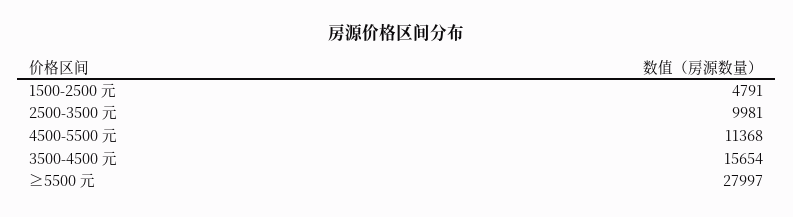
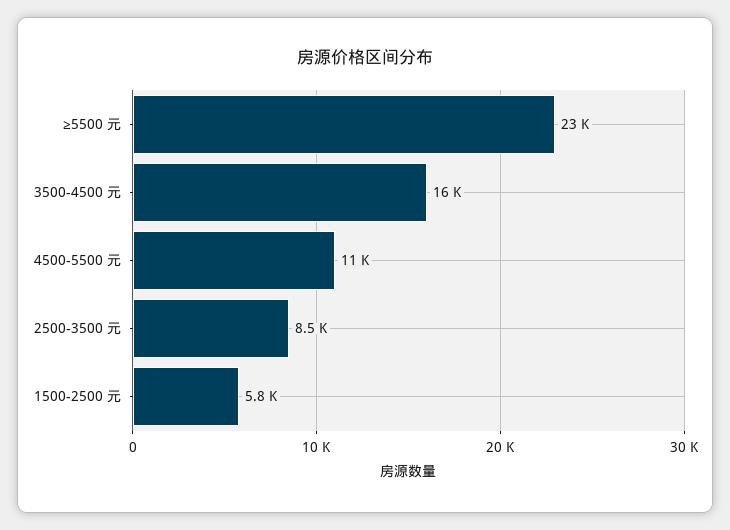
1500-2500 元: 4791 -> 5800
2500-3500 元: 9981 -> 8500
≥5500 元: 27997 -> 23000

